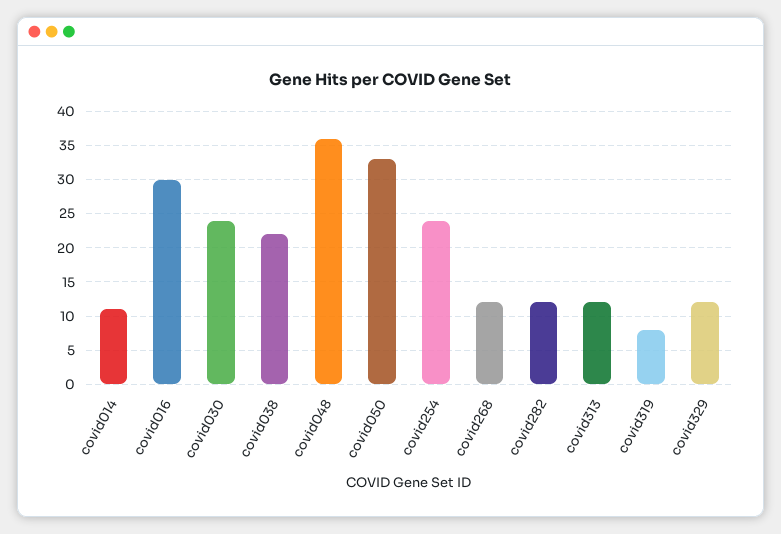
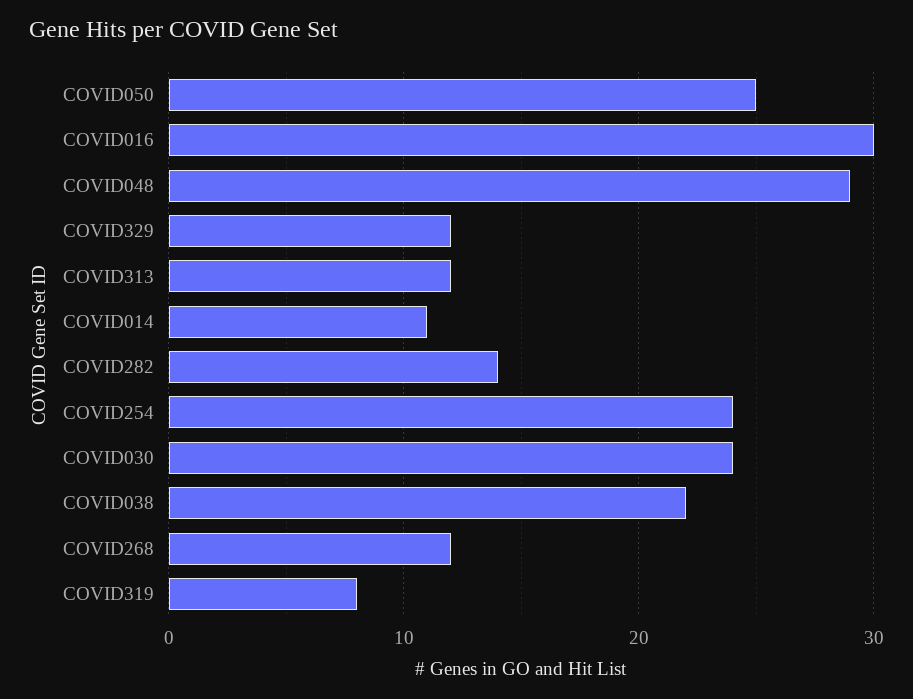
covid048: 36 -> 29
covid050: 33 -> 25
covid282: 12 -> 14

